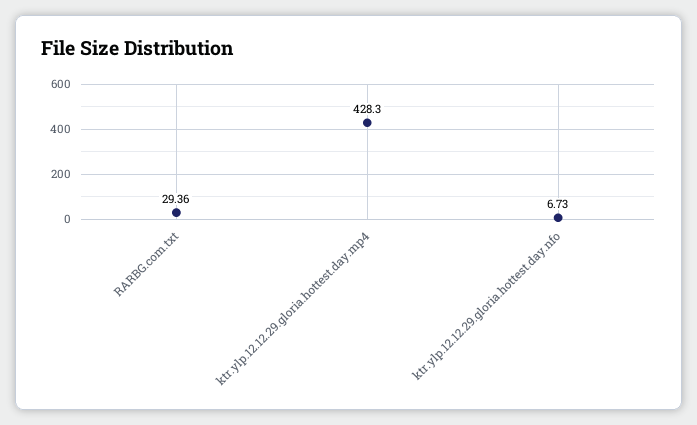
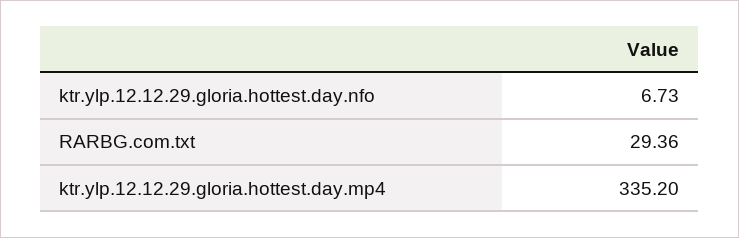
ktr.ylp.12.12.29.gloria.hottest.day.mp4: 428.3 -> 335.2

